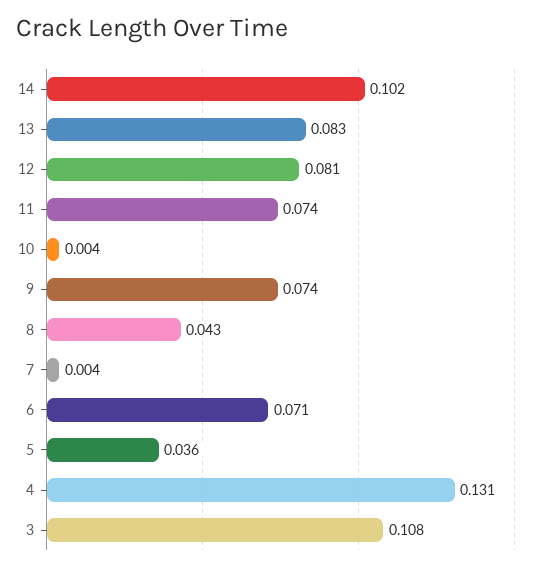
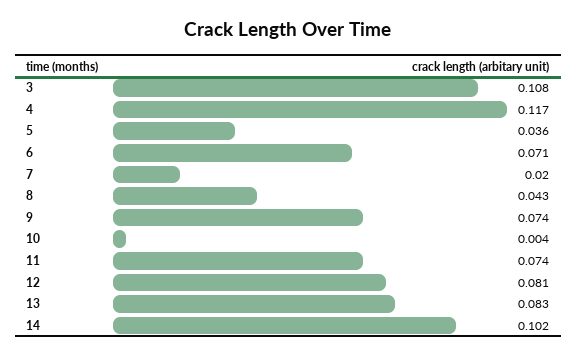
7: 0.004 -> 0.02
4: 0.131 -> 0.117

